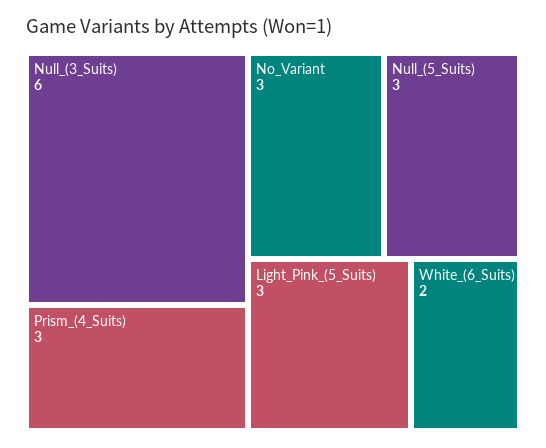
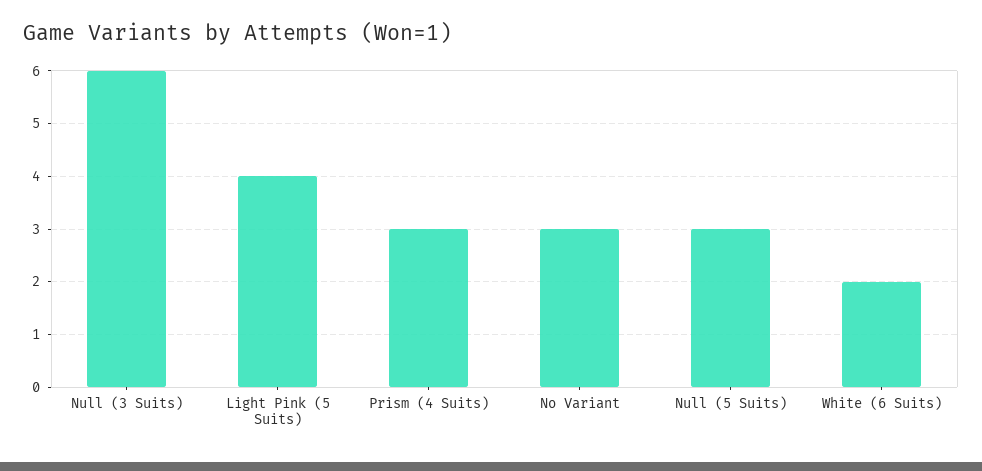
Light_Pink_(5_Suits): 3 -> 4

